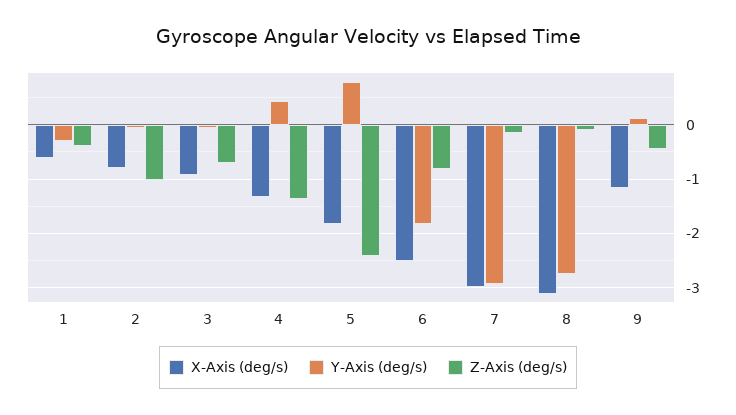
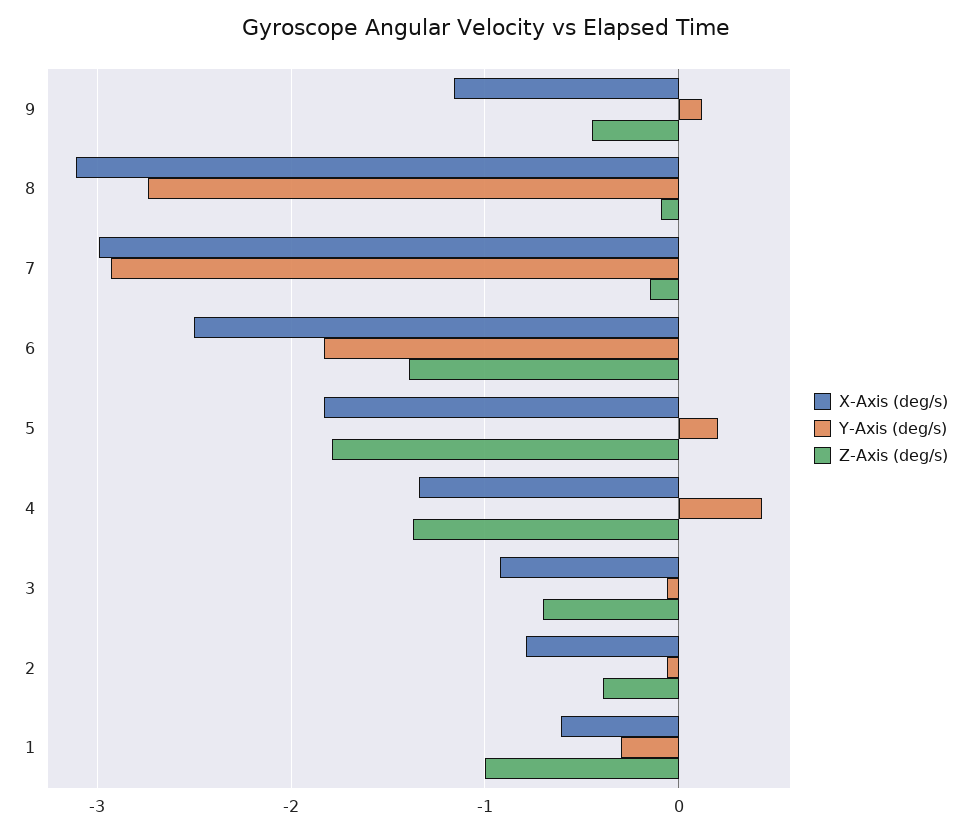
Z-Axis (deg/s), 1: -0.4 -> -1
Z-Axis (deg/s), 2: -1 -> -0.4
Y-Axis (deg/s), 5: 0.8 -> 0.2
Z-Axis (deg/s), 5: -2.4 -> -1.8
Z-Axis (deg/s), 6: -0.8 -> -1.4

